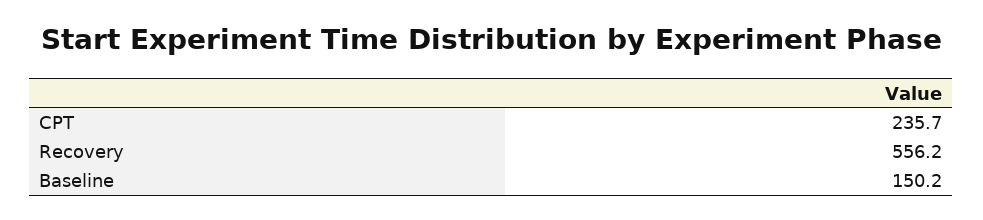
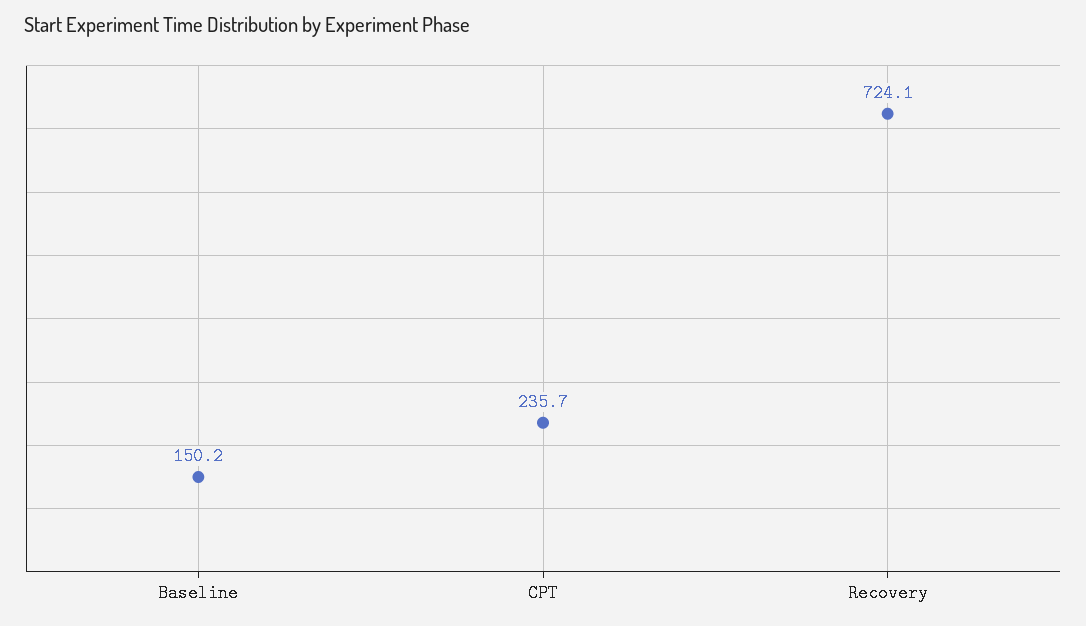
Recovery: 556.2 -> 724.1

